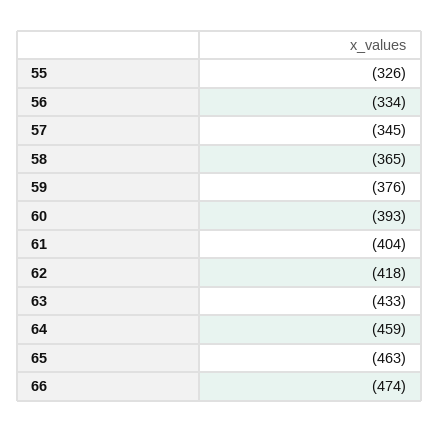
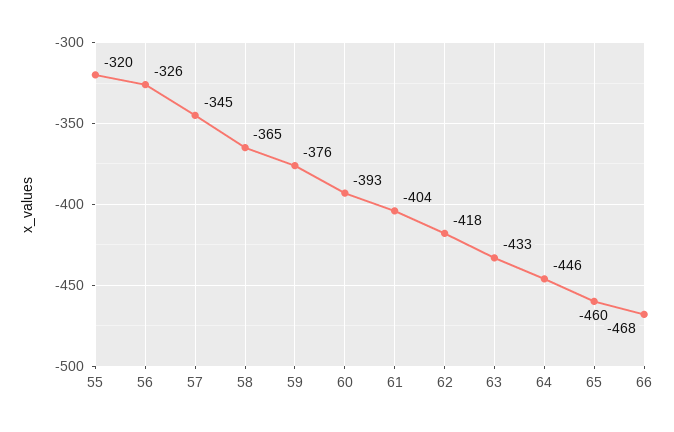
55: -326 -> -320
56: -334 -> -326
64: -459 -> -446
65: -463 -> -460
66: -474 -> -468

